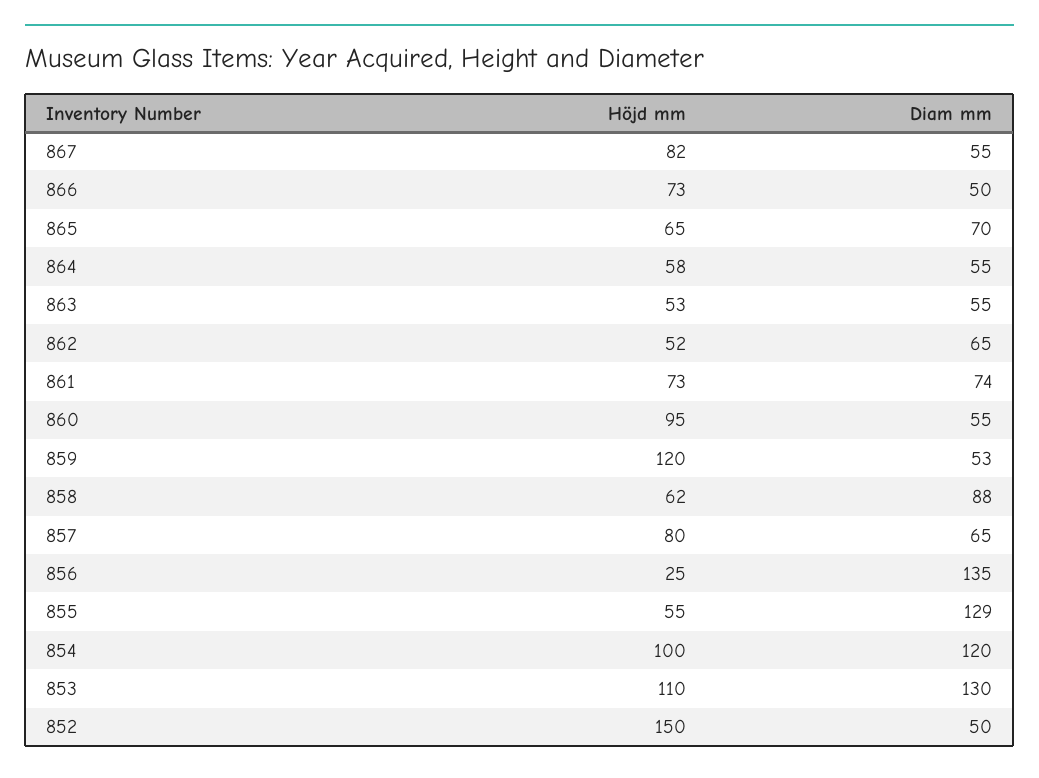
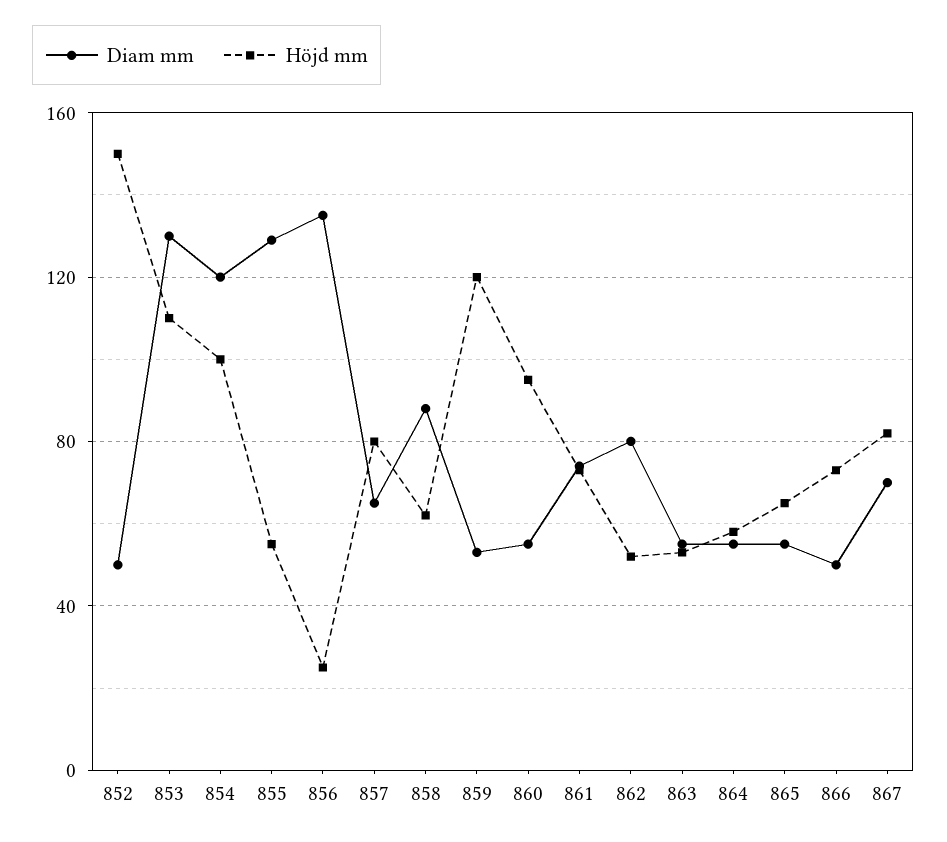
Diam mm, 867: 55 -> 70
Diam mm, 865: 70 -> 55
Diam mm, 862: 65 -> 80

